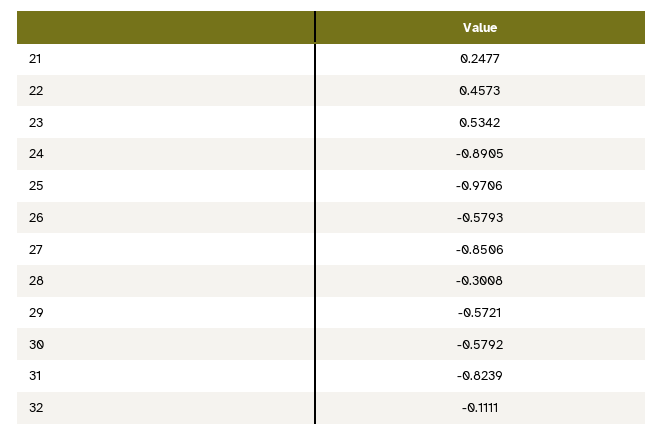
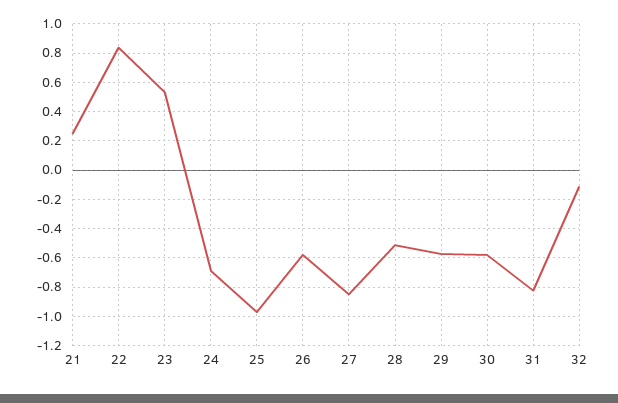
22: 0.4573 -> 0.85
24: -0.8905 -> -0.7
28: -0.3008 -> -0.5

